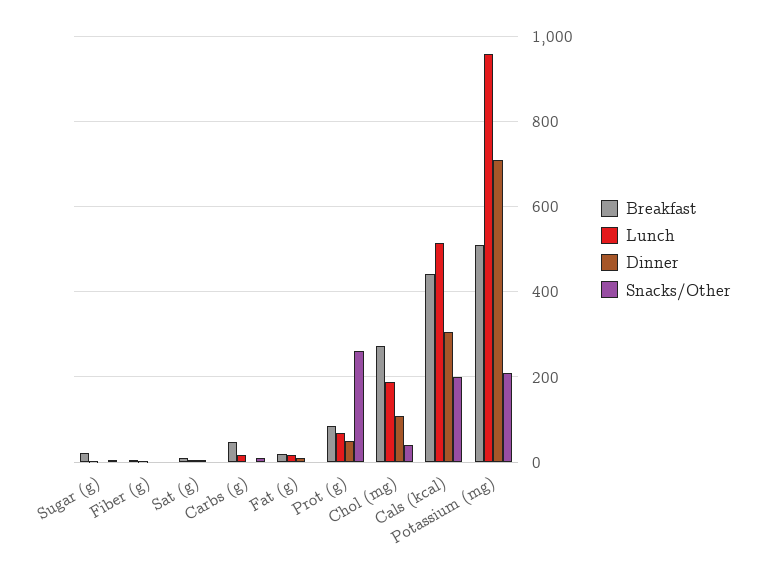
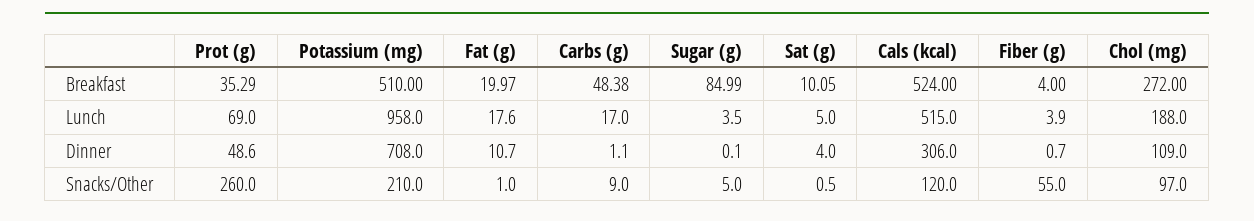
Breakfast, Sugar (g): 20 -> 84.99
Snacks/Other, Fiber (g): 0 -> 55
Breakfast, Prot (g): 80 -> 35.29
Snacks/Other, Chol (mg): 40 -> 97
Breakfast, Cals (kcal): 440 -> 524
Snacks/Other, Cals (kcal): 200 -> 120

